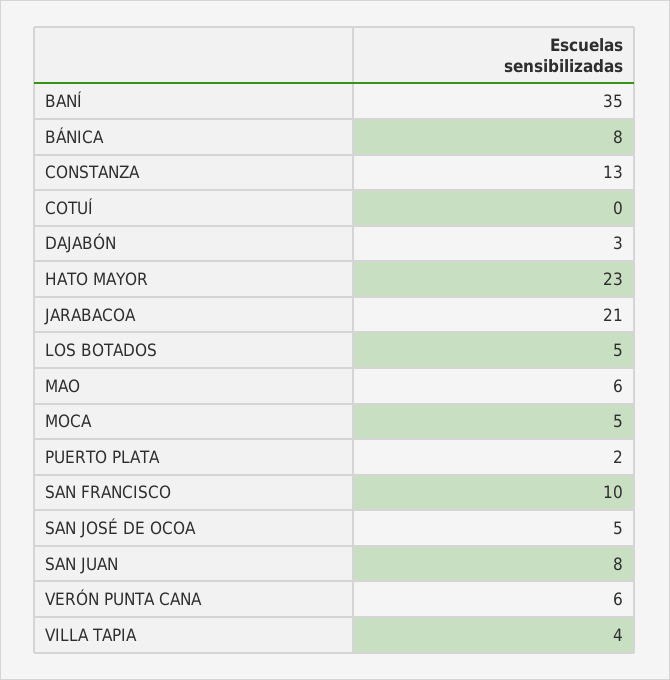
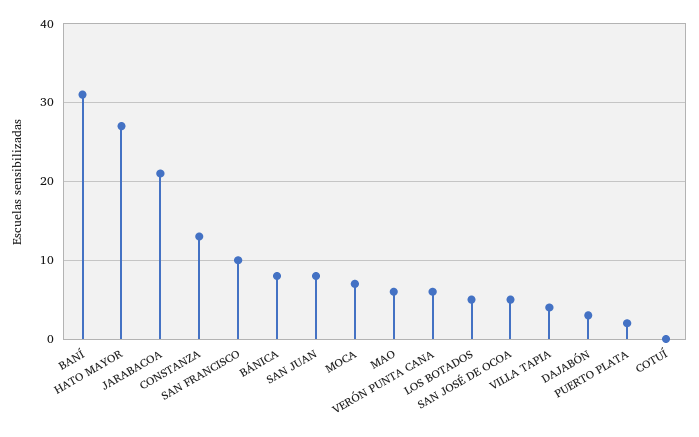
BANÍ: 35 -> 31
HATO MAYOR: 23 -> 27
MOCA: 5 -> 7

